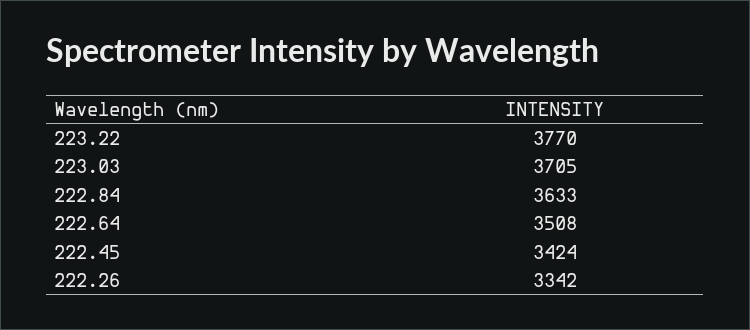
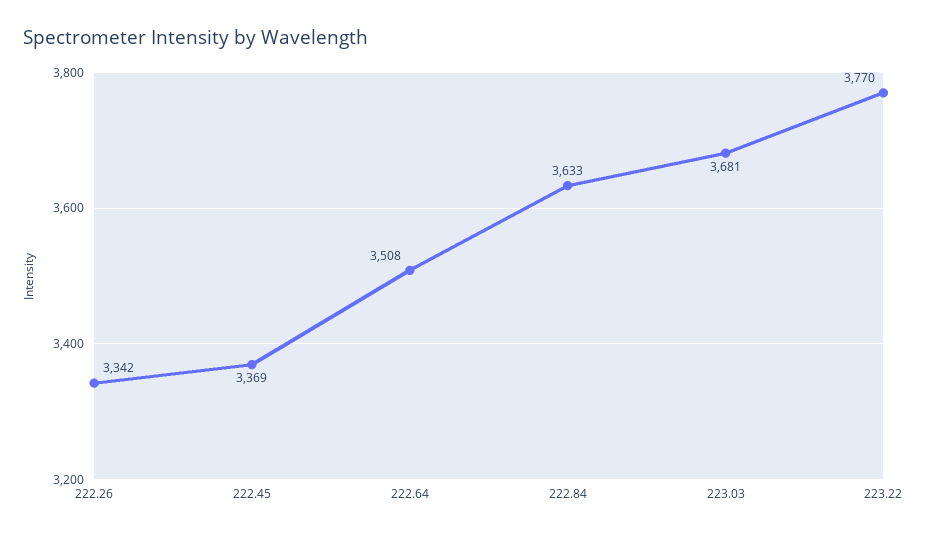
223.03: 3705 -> 3681
222.45: 3424 -> 3369

